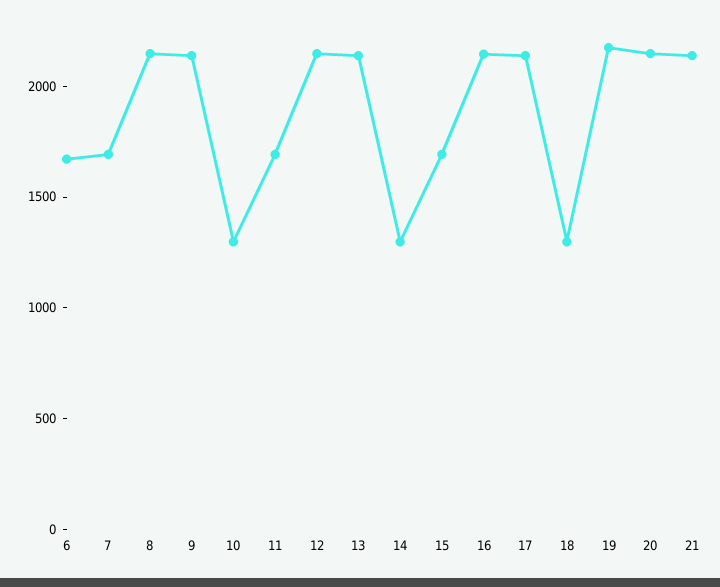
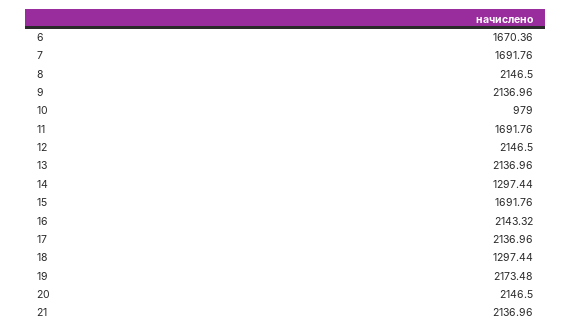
10: 1300 -> 979

